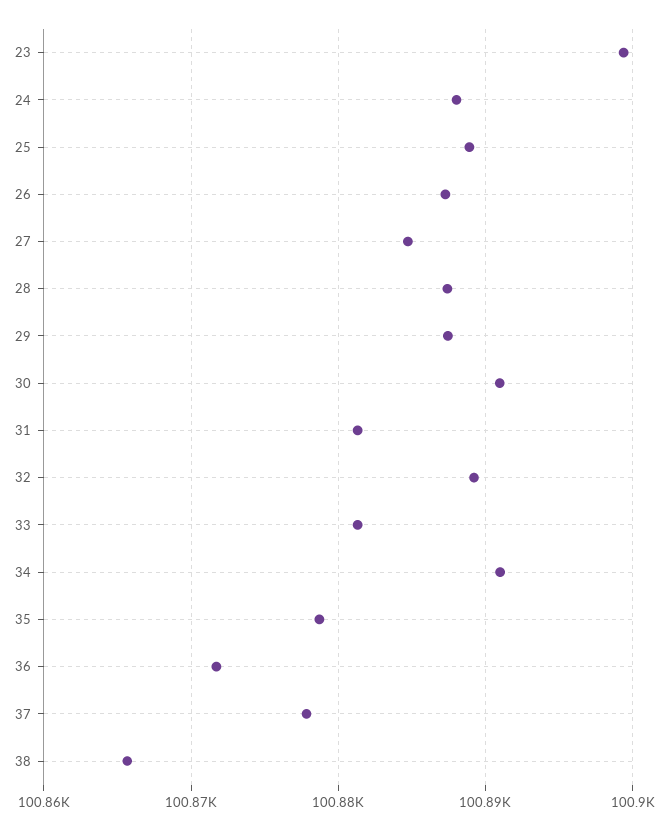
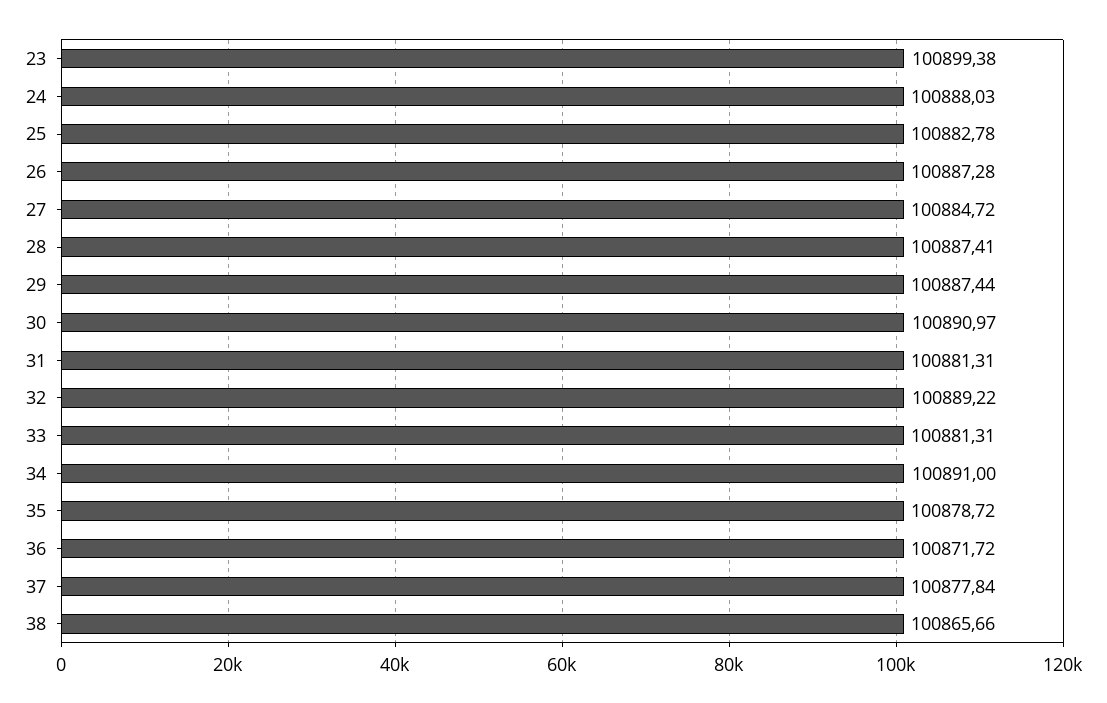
25: 100889 -> 100882.78

